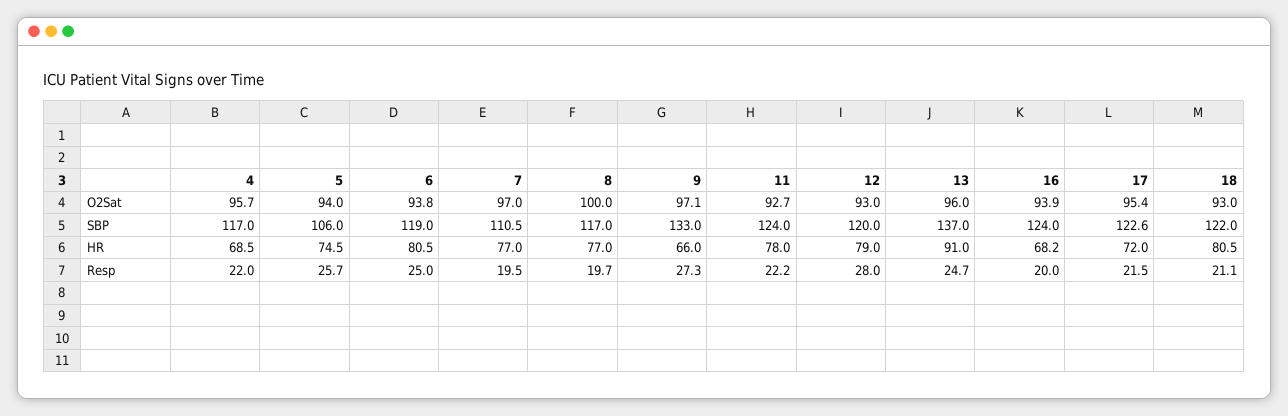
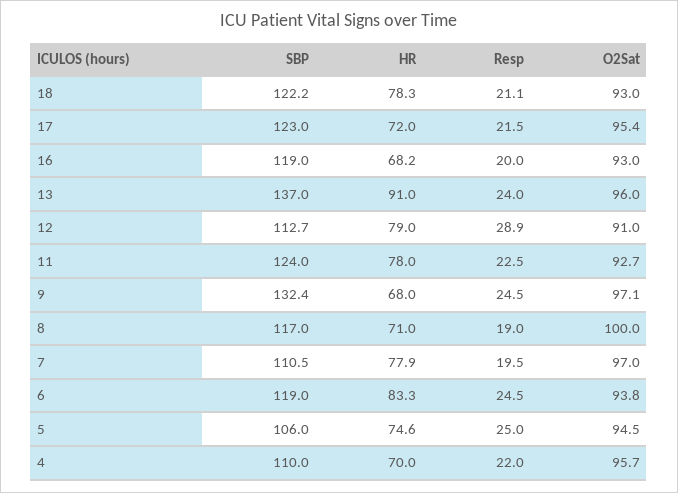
5, O2Sat: 94 -> 94.5
12, O2Sat: 93 -> 91
16, O2Sat: 93.9 -> 93
4, SBP: 117 -> 110
9, SBP: 133 -> 132.4
12, SBP: 120 -> 112.7
16, SBP: 124 -> 119
17, SBP: 122.6 -> 123
18, SBP: 122 -> 122.2
4, HR: 68.5 -> 70
5, HR: 74.5 -> 74.6
6, HR: 80.5 -> 83.3
7, HR: 77 -> 77.9
8, HR: 77 -> 71
9, HR: 66 -> 68
18, HR: 80.5 -> 78.3
5, Resp: 25.7 -> 25
6, Resp: 25 -> 24.5
8, Resp: 19.7 -> 19
9, Resp: 27.3 -> 24.5
11, Resp: 22.2 -> 22.5
12, Resp: 28 -> 28.9
13, Resp: 24.7 -> 24

